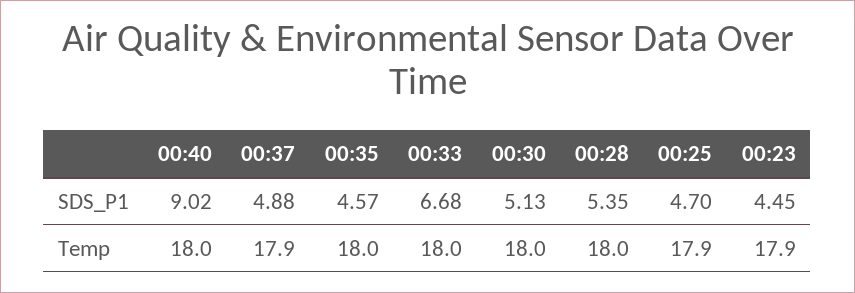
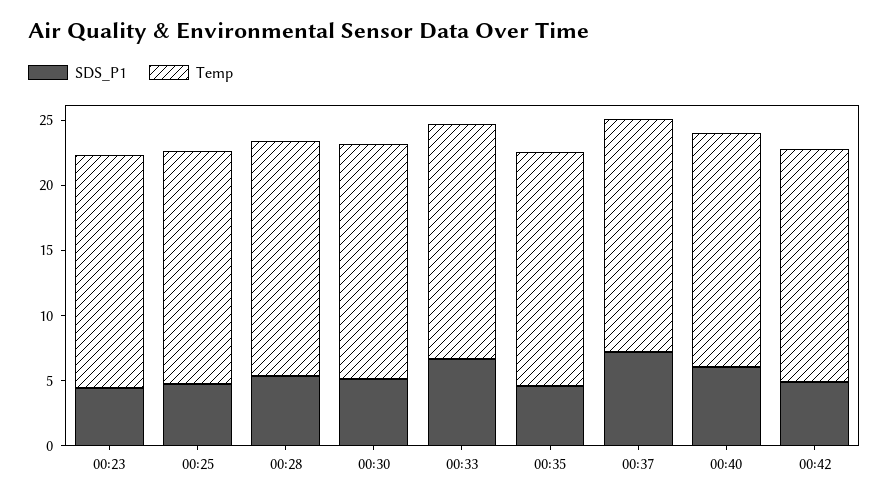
SDS_P1, 00:40: 9.02 -> 6
SDS_P1, 00:37: 4.88 -> 7
SDS_P1, 00:42: none -> 5
Temp, 00:42: none -> 18

